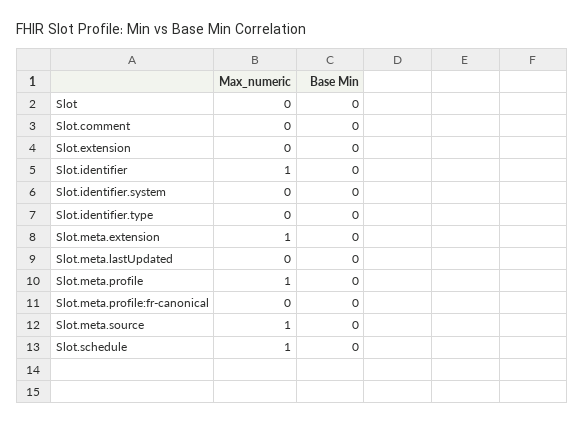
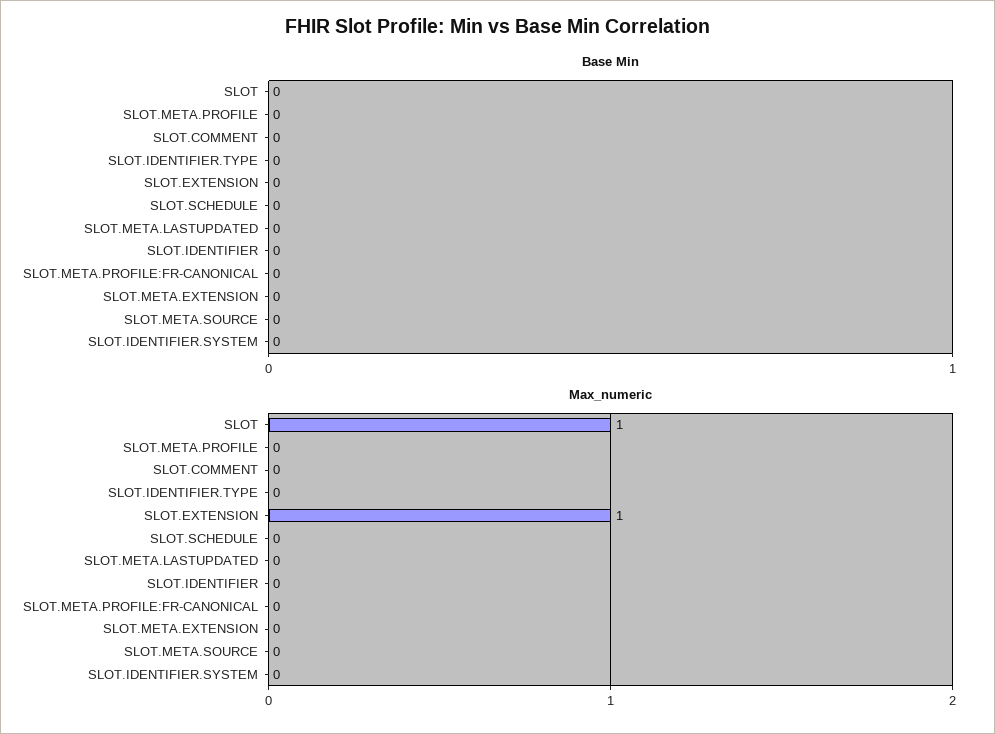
Max_numeric, Slot: 0 -> 1
Max_numeric, Slot.extension: 0 -> 1
Max_numeric, Slot.identifier: 1 -> 0
Max_numeric, Slot.meta.extension: 1 -> 0
Max_numeric, Slot.meta.profile: 1 -> 0
Max_numeric, Slot.meta.source: 1 -> 0
Max_numeric, Slot.schedule: 1 -> 0

